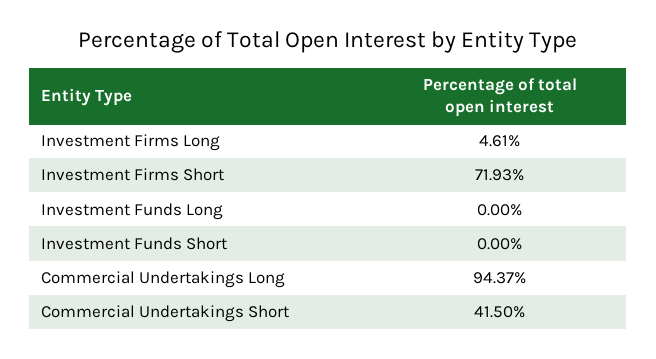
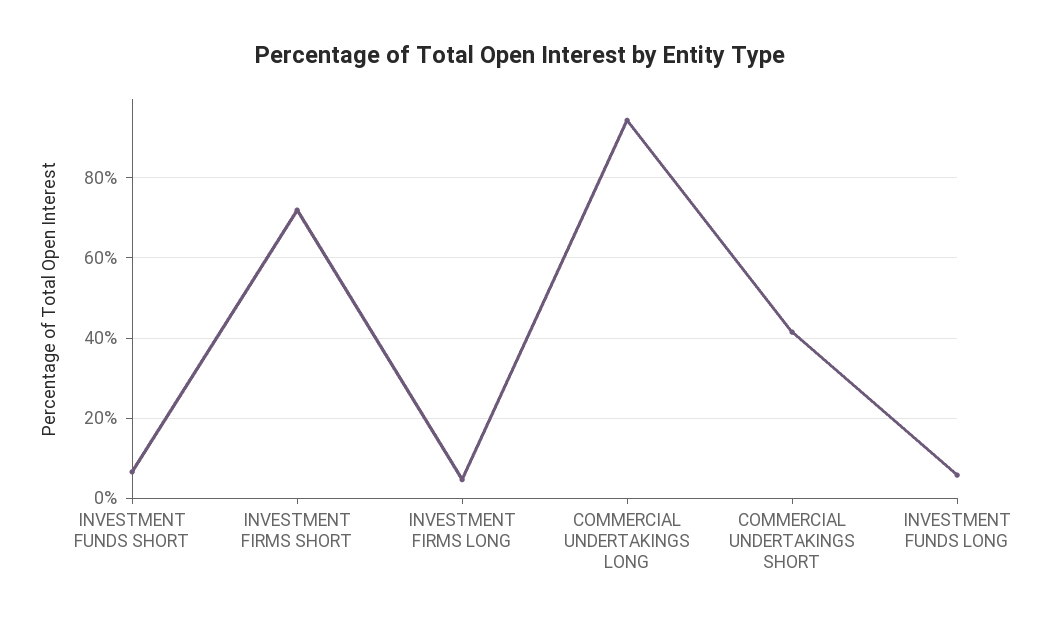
Investment Funds Long: 0 -> 6
Investment Funds Short: 0 -> 6

